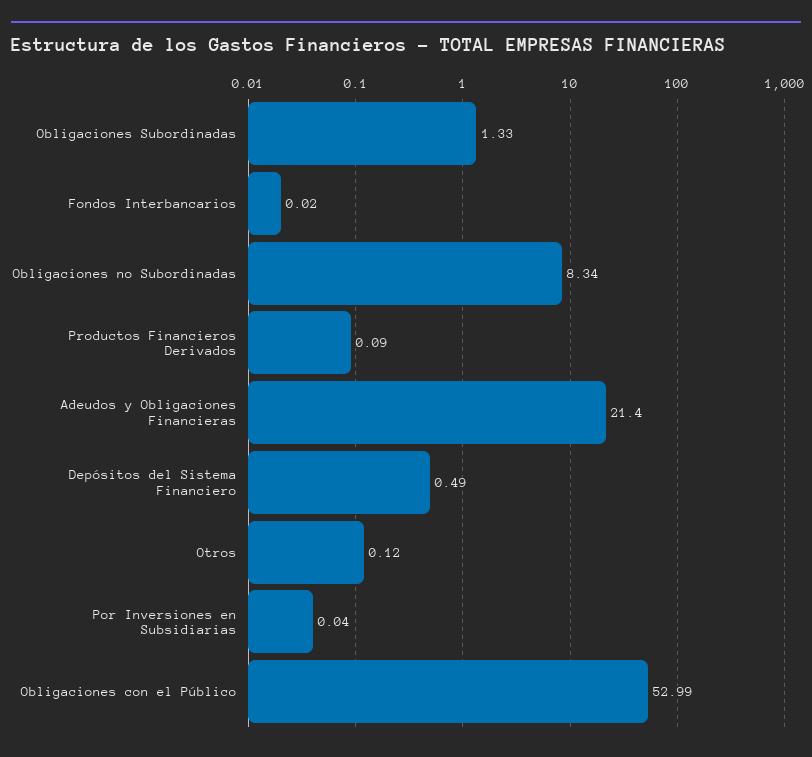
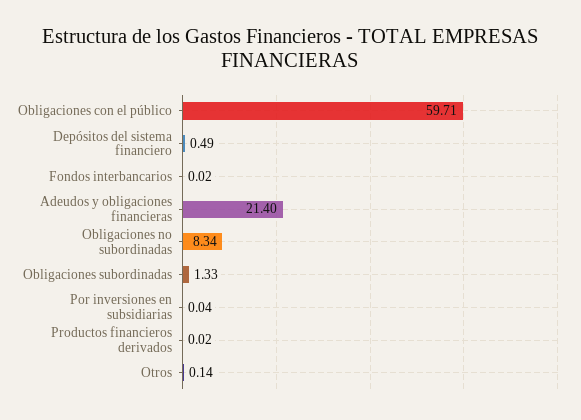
Productos Financieros Derivados: 0.09 -> 0.02
Otros: 0.12 -> 0.14
Obligaciones con el Público: 52.99 -> 59.71

